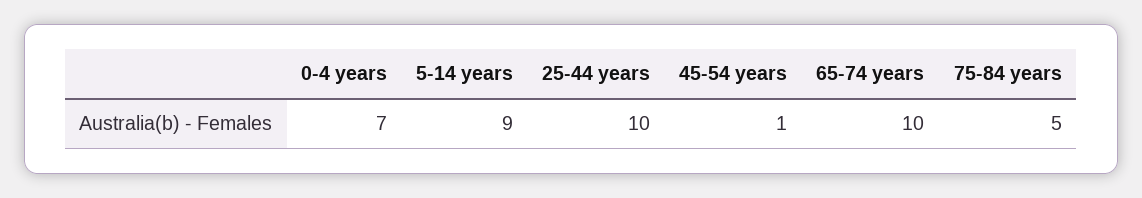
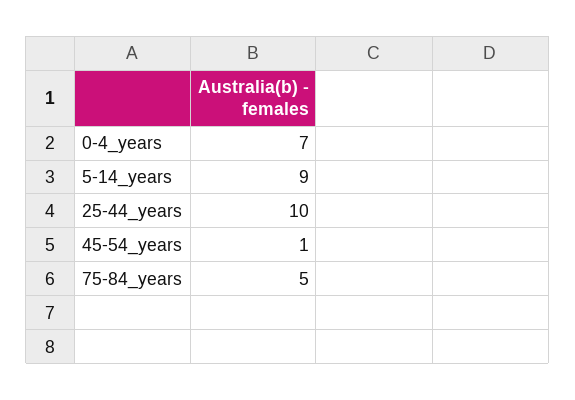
65-74 years: 10 -> none

